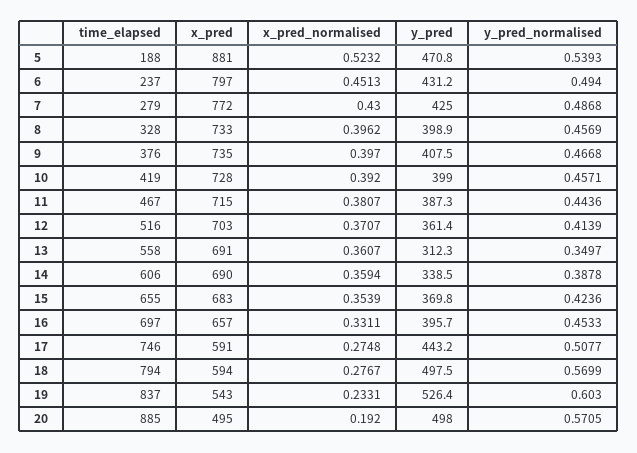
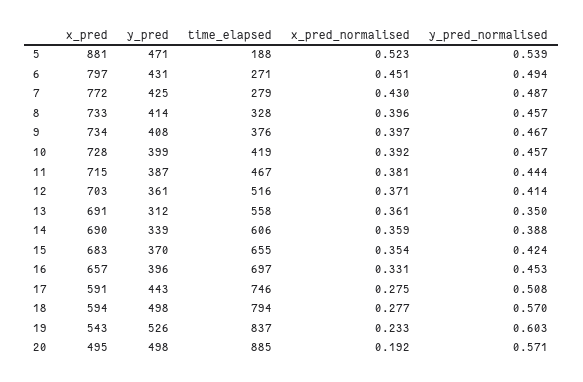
time_elapsed, 6: 237 -> 271
y_pred, 8: 398.9 -> 414
x_pred, 9: 735 -> 734

